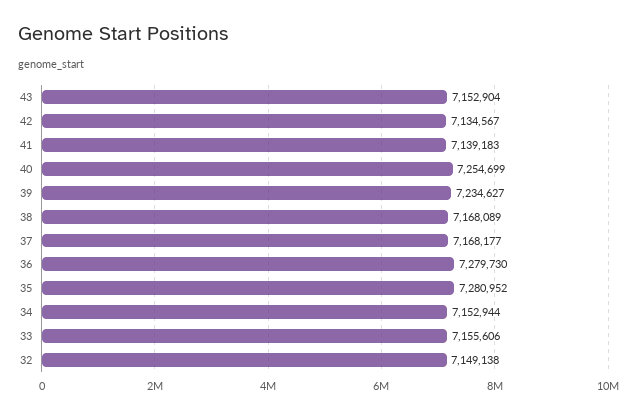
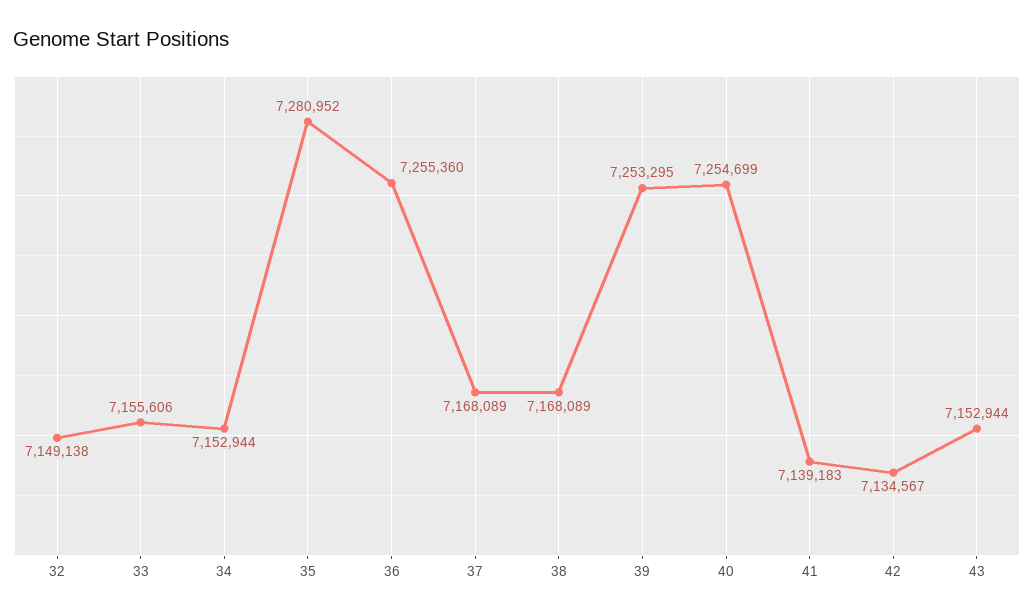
43: 7152904 -> 7152944
39: 7234627 -> 7253295
37: 7168177 -> 7168089
36: 7279730 -> 7255360

